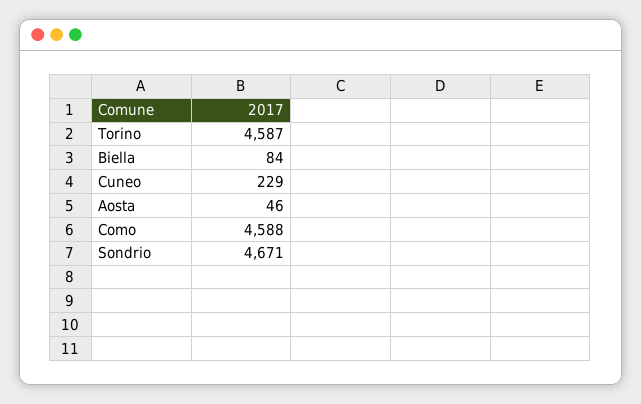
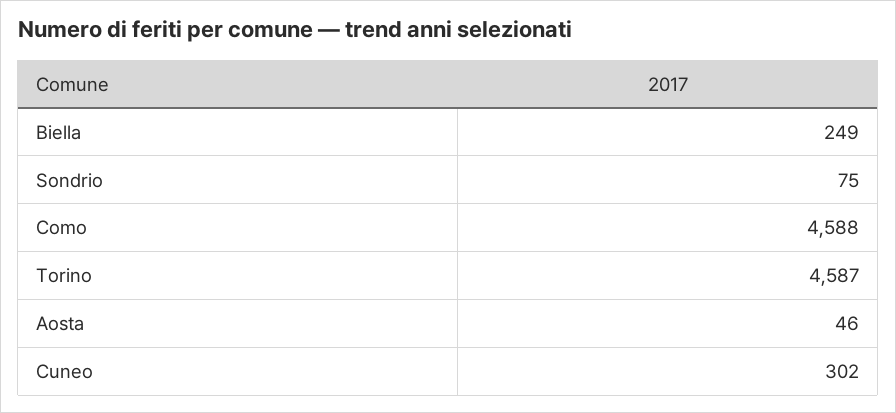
Biella: 84 -> 249
Cuneo: 229 -> 302
Sondrio: 4671 -> 75

